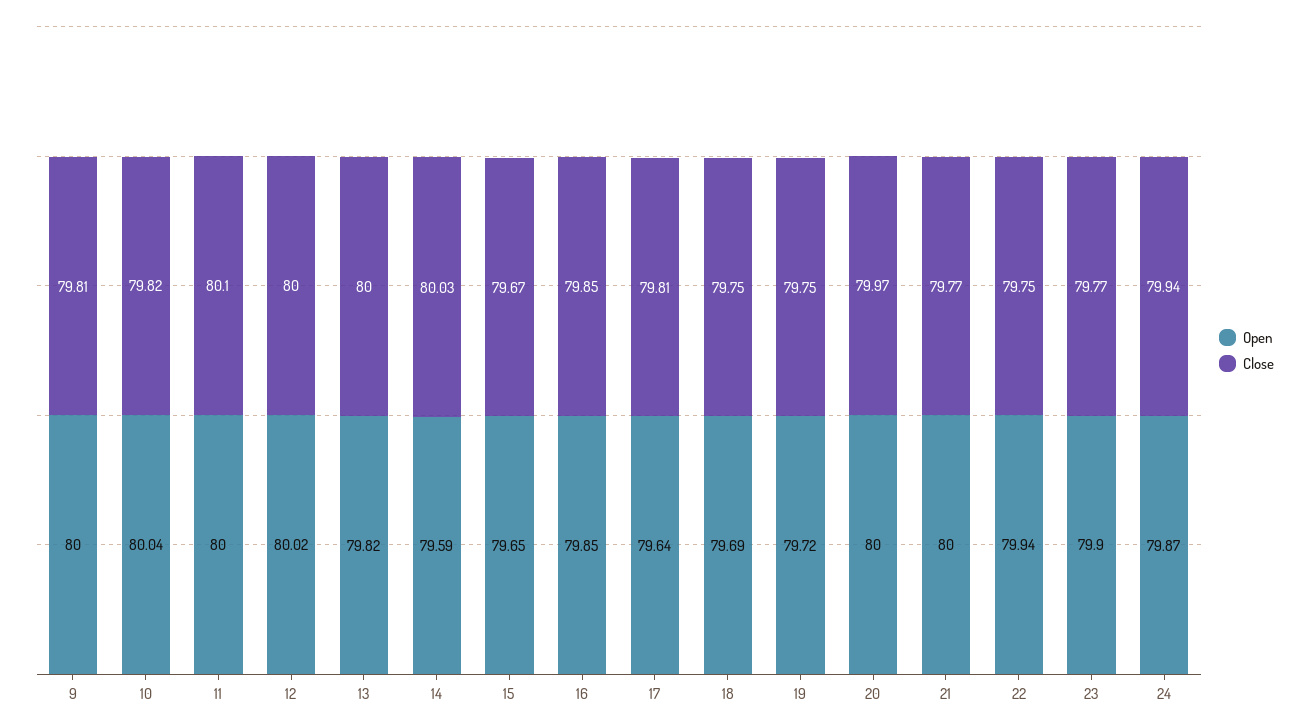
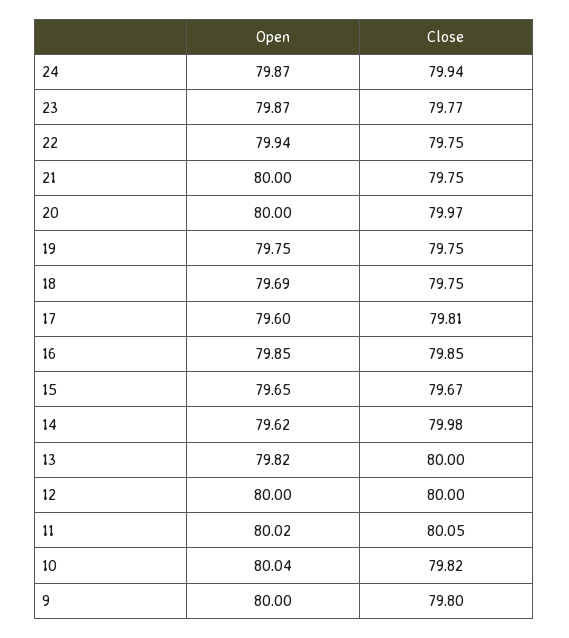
Close, 9: 79.81 -> 79.8
Open, 11: 80 -> 80.02
Close, 11: 80.1 -> 80.05
Open, 12: 80.02 -> 80
Open, 14: 79.59 -> 79.62
Close, 14: 80.03 -> 79.98
Open, 17: 79.64 -> 79.6
Open, 19: 79.72 -> 79.75
Close, 21: 79.77 -> 79.75
Open, 23: 79.9 -> 79.87

